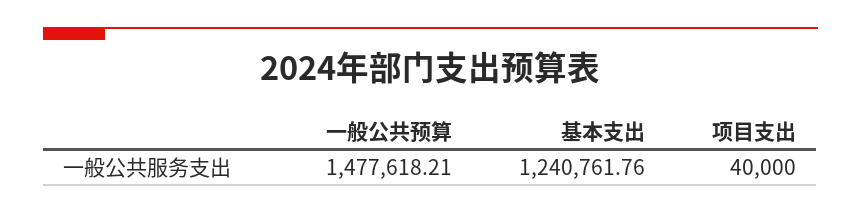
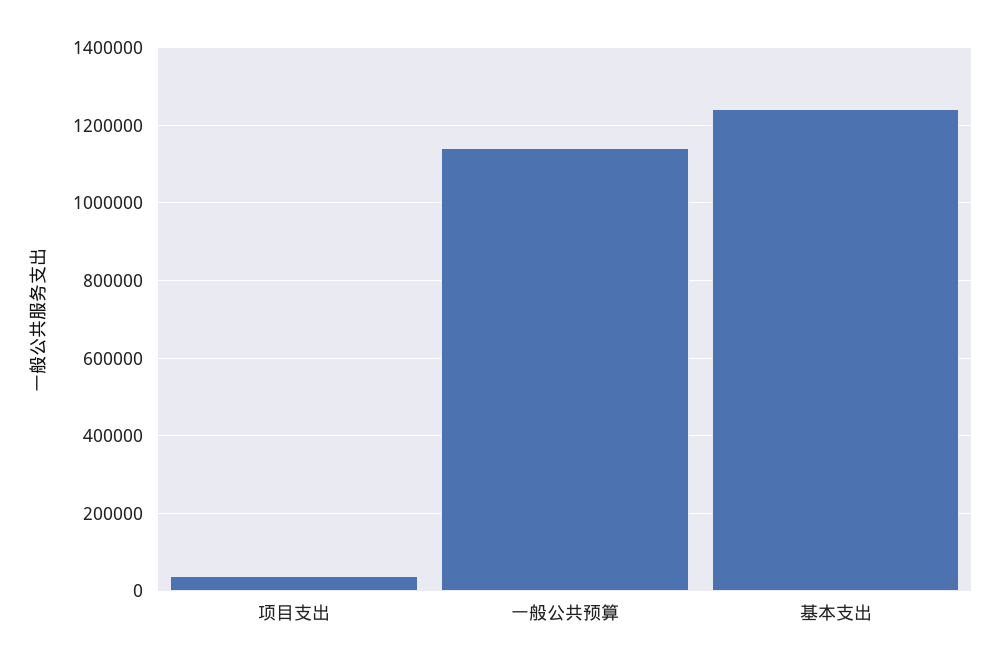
一般公共预算: 1477618.21 -> 1140000

